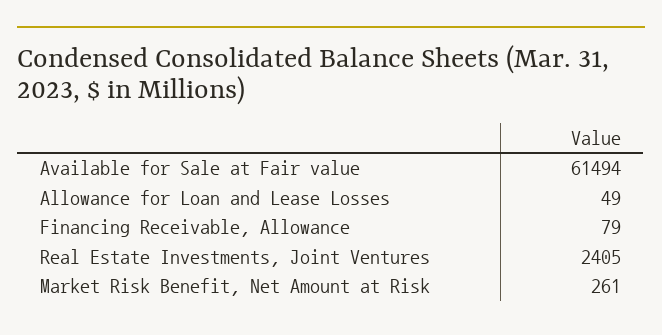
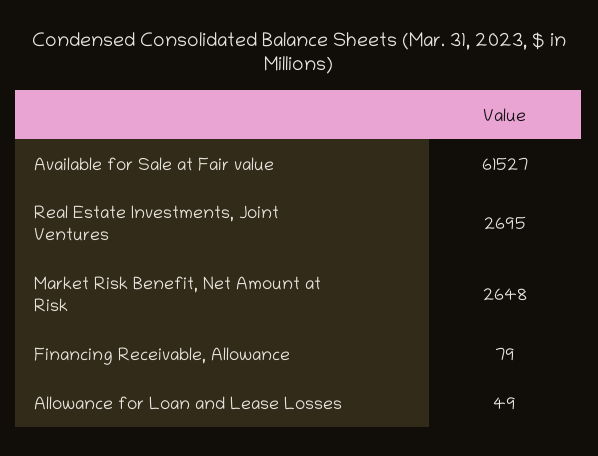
Available for Sale at Fair value: 61494 -> 61527
Real Estate Investments, Joint Ventures: 2405 -> 2695
Market Risk Benefit, Net Amount at Risk: 261 -> 2648

